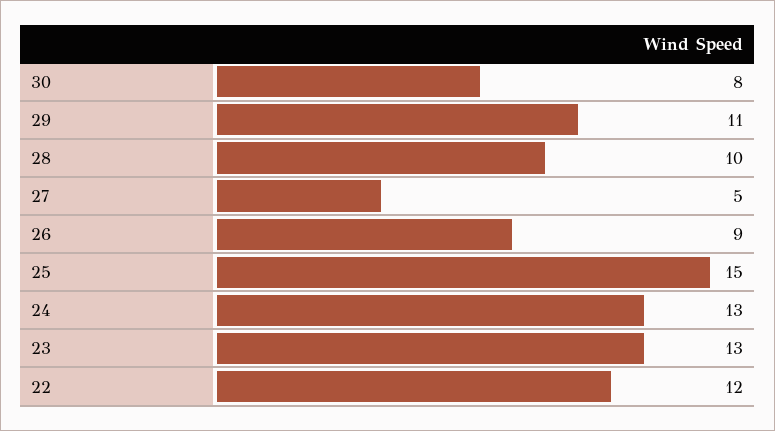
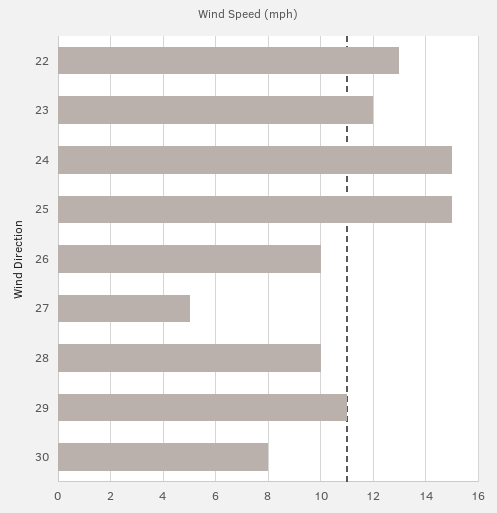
26: 9 -> 10
24: 13 -> 15
23: 13 -> 12
22: 12 -> 13

